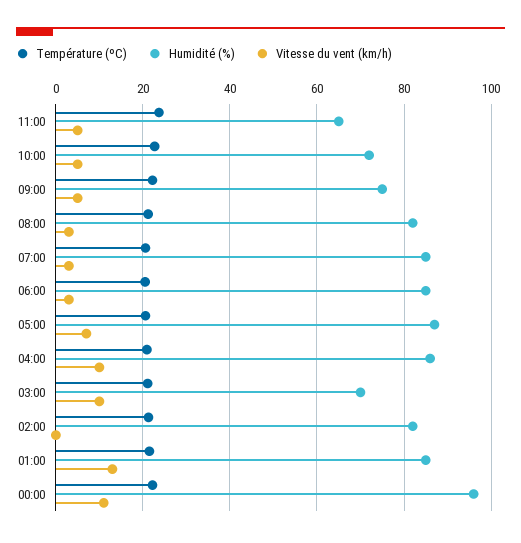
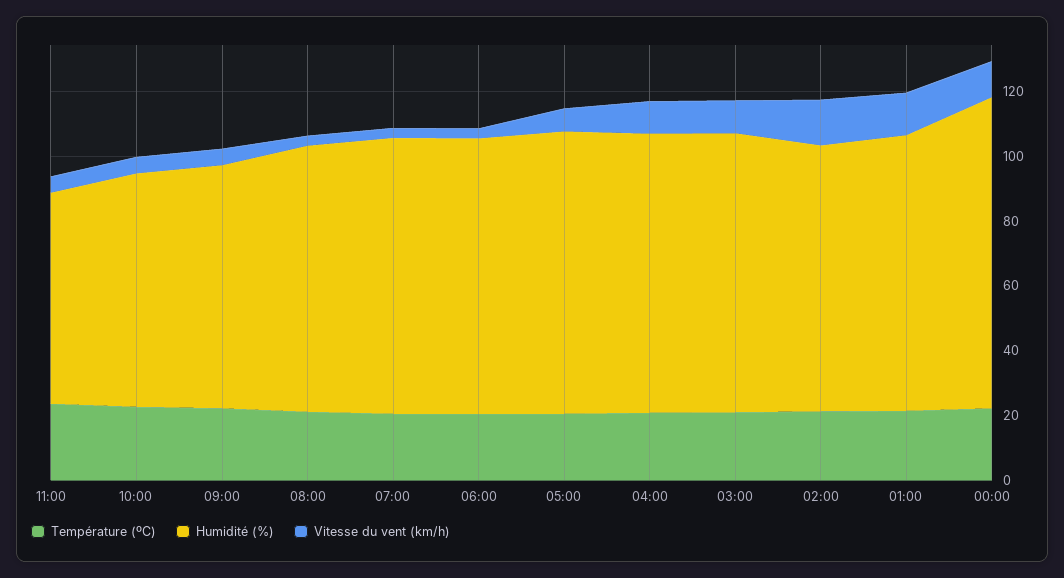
Humidité (%), 03:00: 70 -> 85
Vitesse du vent (km/h), 02:00: 0 -> 15

